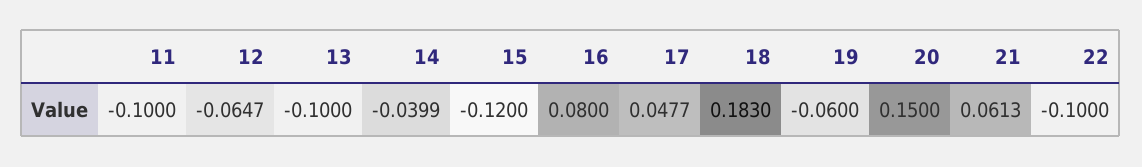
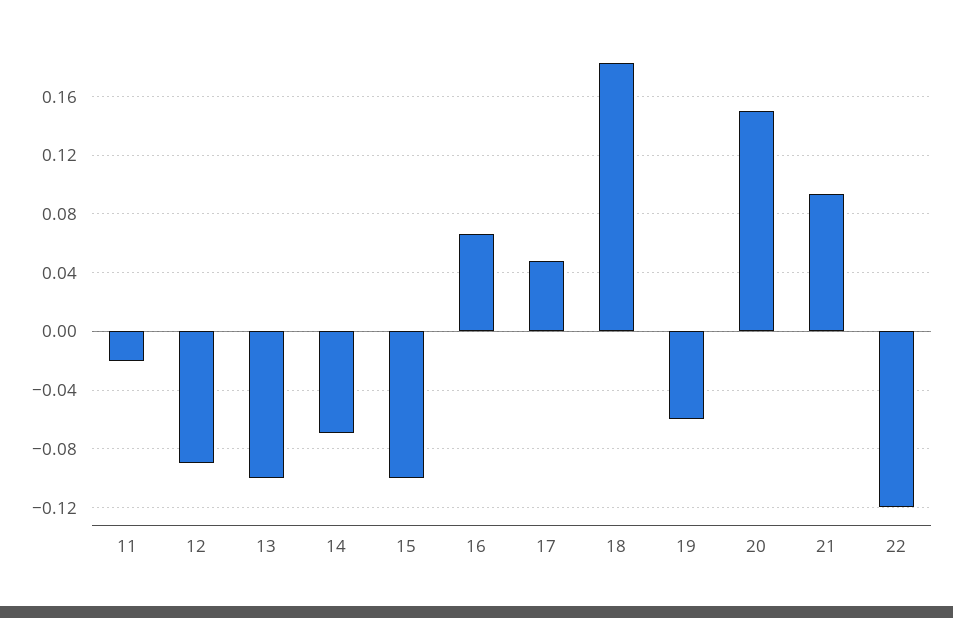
11: -0.1 -> -0.02
12: -0.0647 -> -0.09
14: -0.0399 -> -0.07
15: -0.12 -> -0.1
16: 0.08 -> 0.065
21: 0.0613 -> 0.095
22: -0.1 -> -0.12

